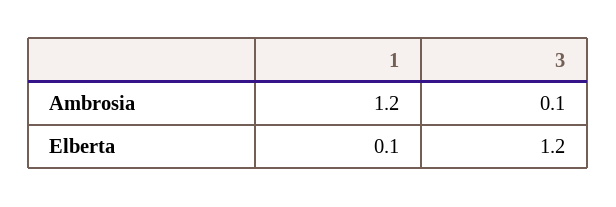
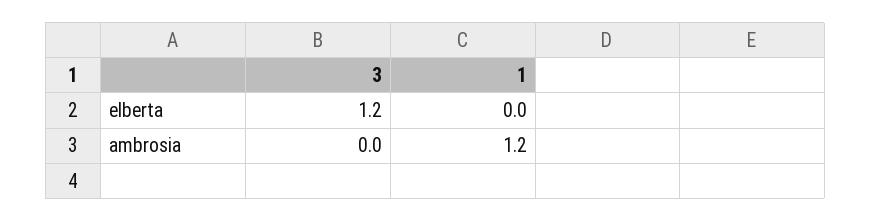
3, Ambrosia: 0.1 -> 0
1, Elberta: 0.1 -> 0

